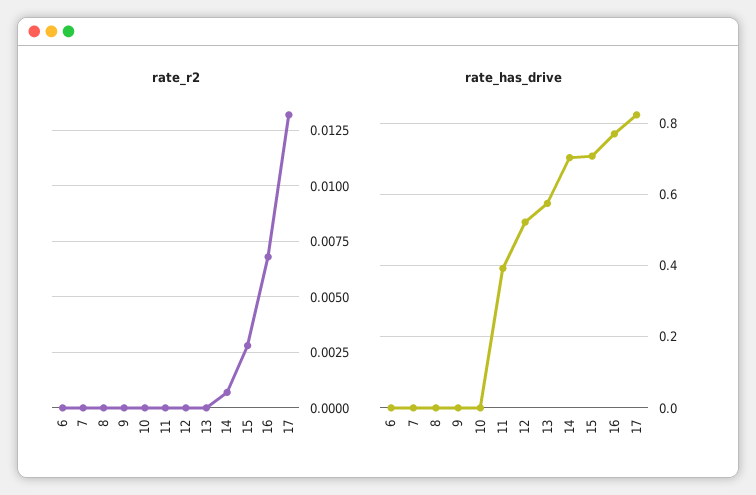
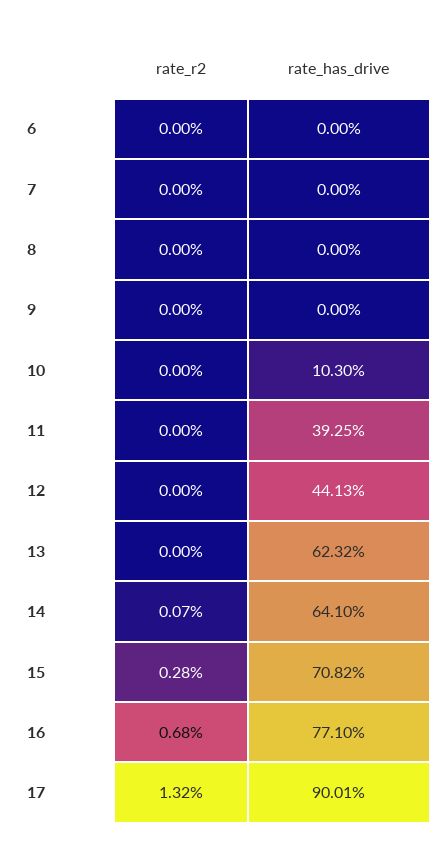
rate_has_drive, 10: 0 -> 0.103
rate_has_drive, 12: 0.52 -> 0.4413
rate_has_drive, 13: 0.58 -> 0.6232
rate_has_drive, 14: 0.7 -> 0.641
rate_has_drive, 17: 0.82 -> 0.9001

